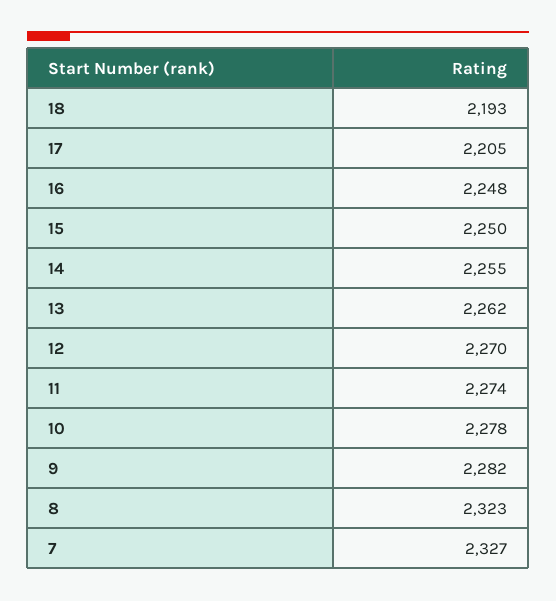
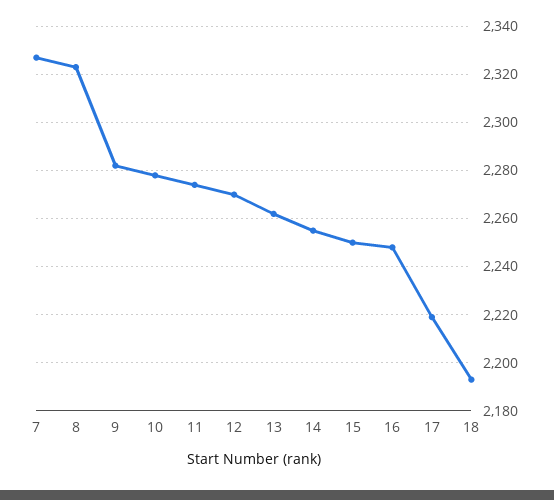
17: 2205 -> 2220

